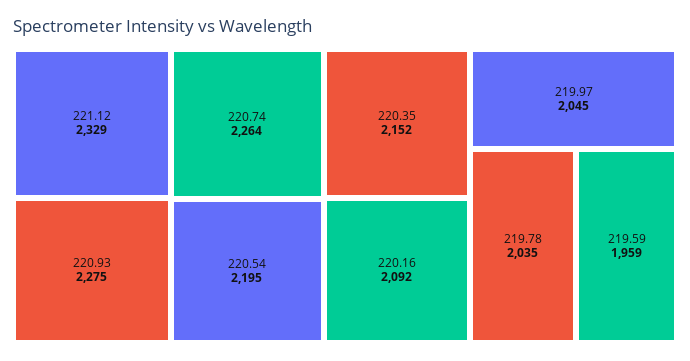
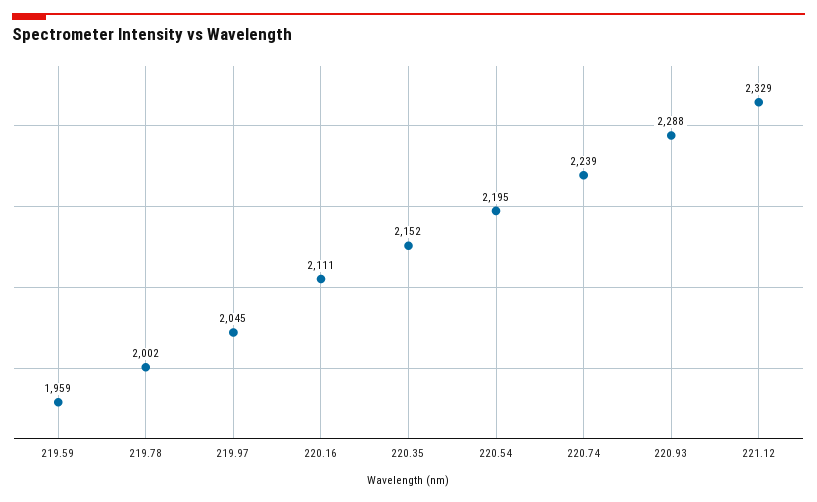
220.93: 2275 -> 2288
220.74: 2264 -> 2239
220.16: 2092 -> 2111
219.78: 2035 -> 2002

